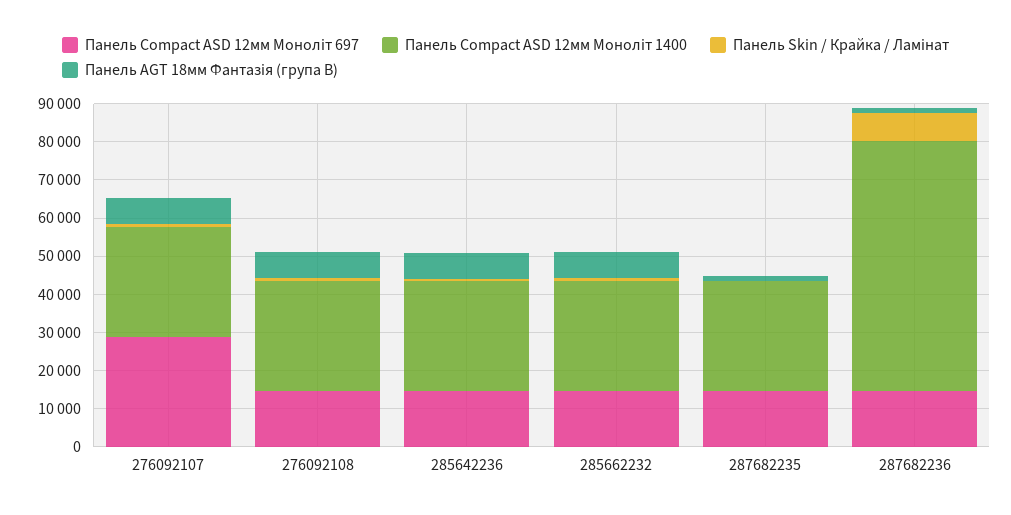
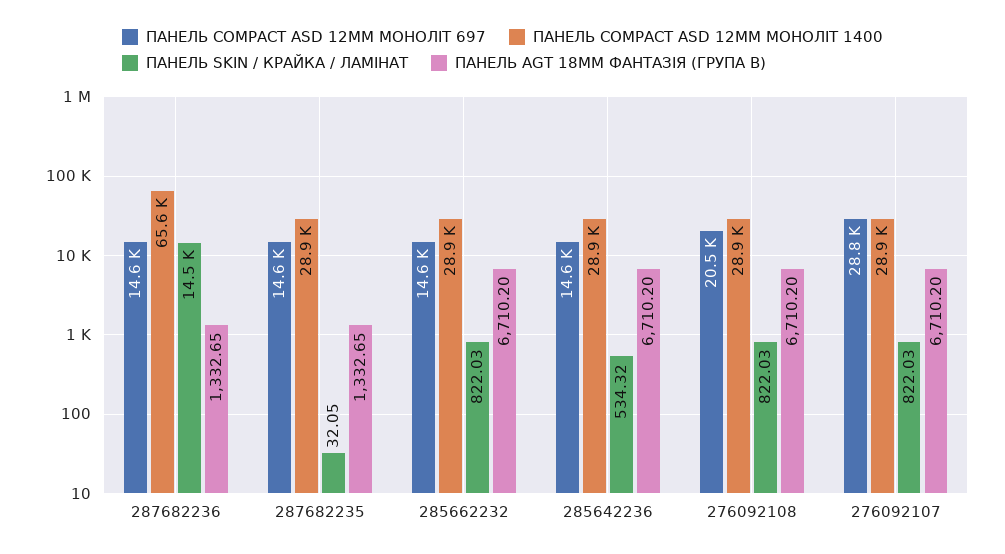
Панель Compact ASD 12мм Моноліт 697, 276092108: 15000 -> 20500
Панель Skin / Крайка / Ламінат, 287682236: 7500 -> 14500

